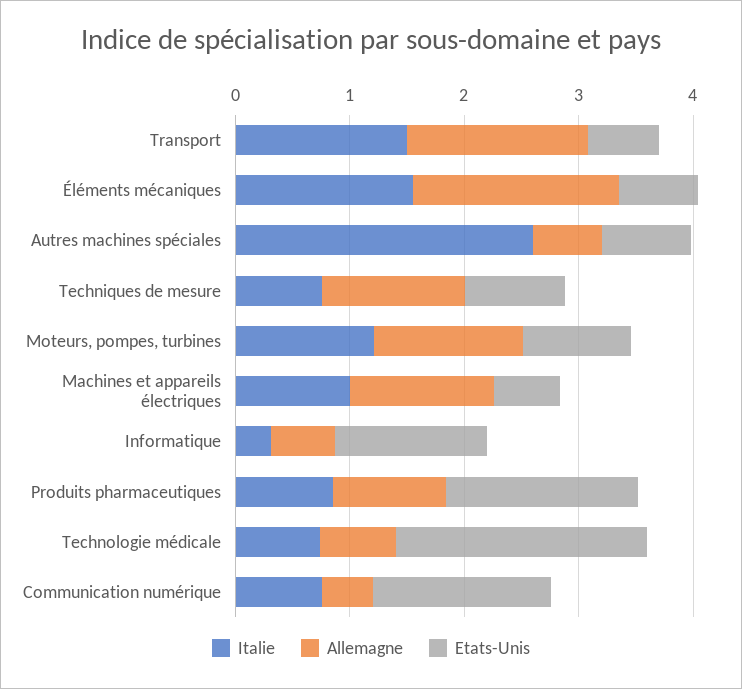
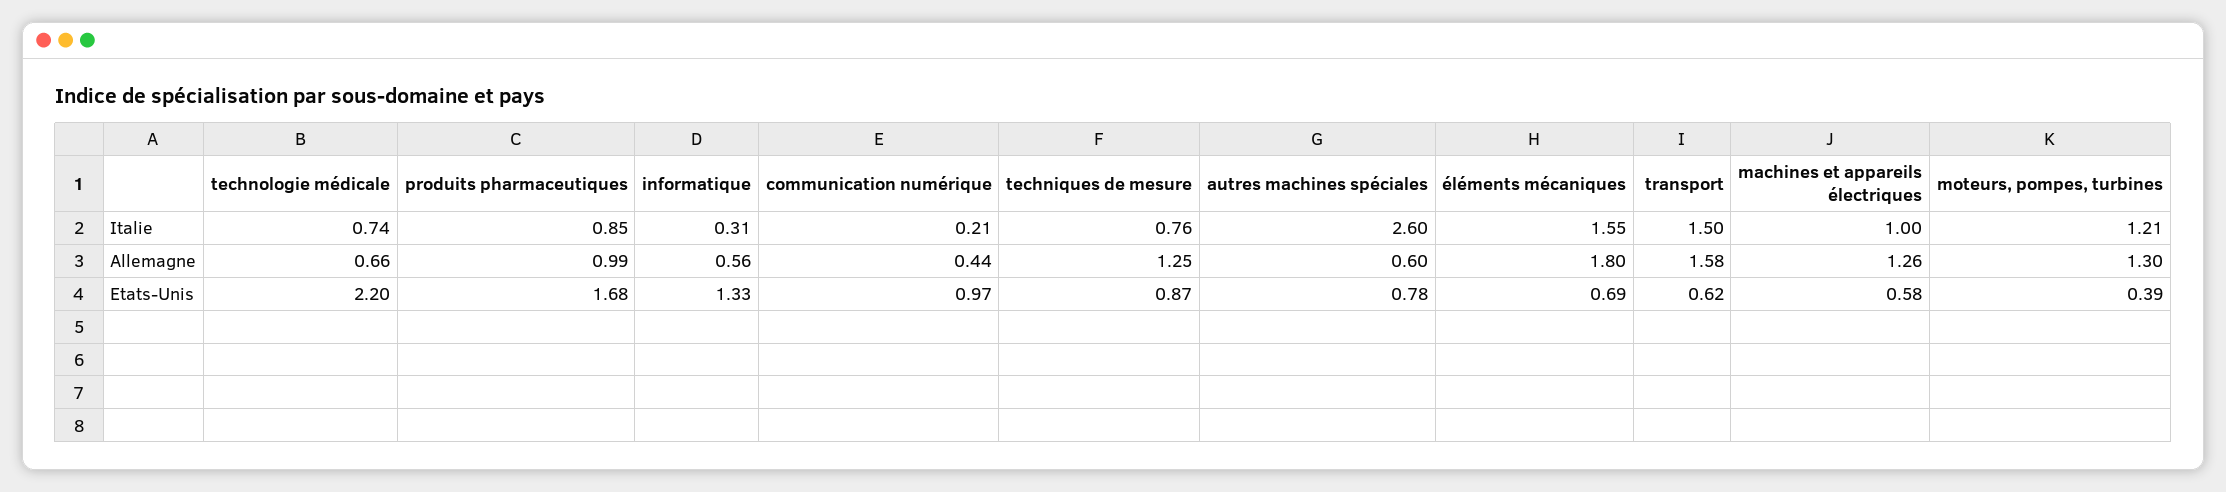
Etats-Unis, Moteurs, pompes, turbines: 1 -> 0.39
Italie, Communication numérique: 0.8 -> 0.21
Etats-Unis, Communication numérique: 1.6 -> 0.97

